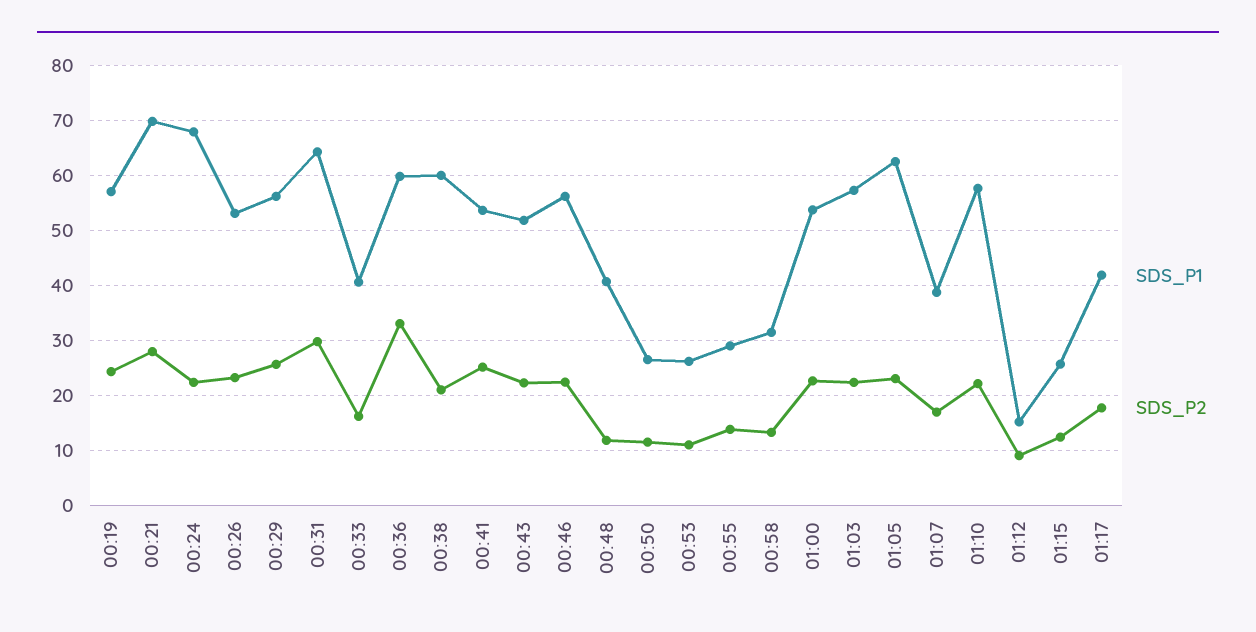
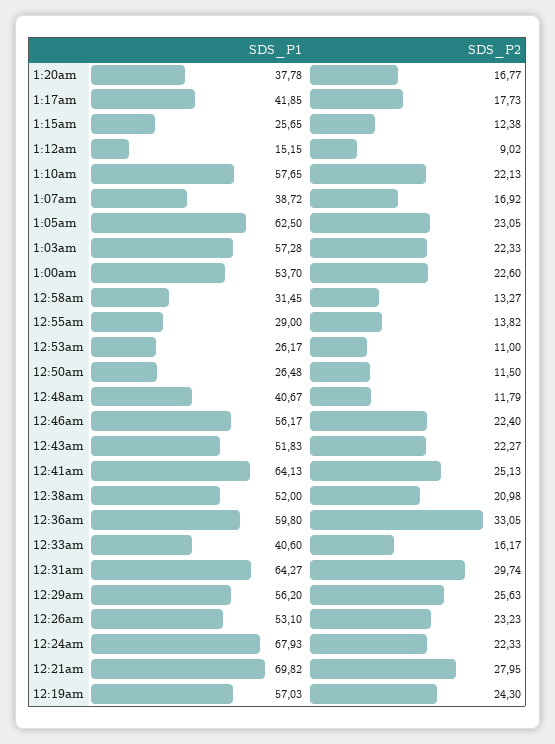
SDS_P1, 00:38: 60 -> 52
SDS_P1, 00:41: 54 -> 64.13
SDS_P1, 1:20am: none -> 37.78
SDS_P2, 1:20am: none -> 16.77

